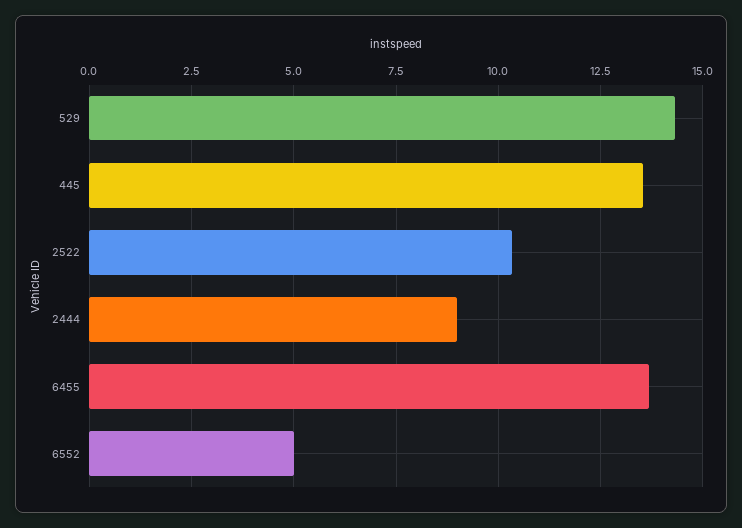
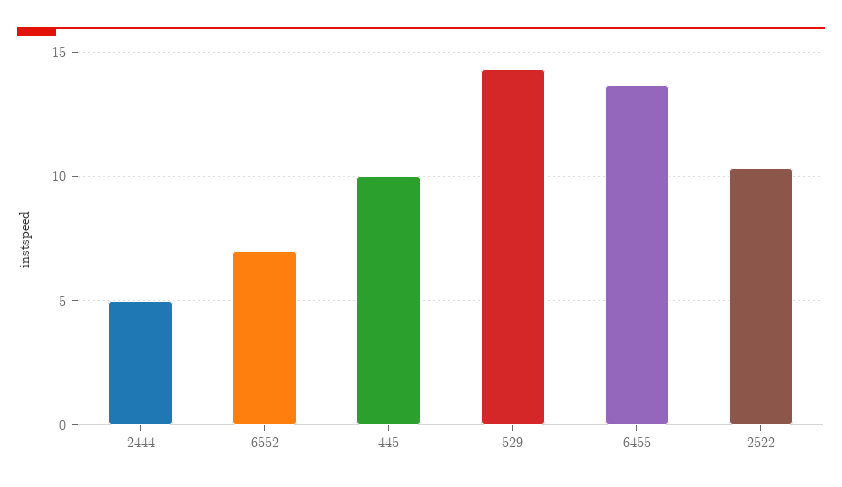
445: 13.5 -> 10
2444: 9 -> 5
6552: 5 -> 7

